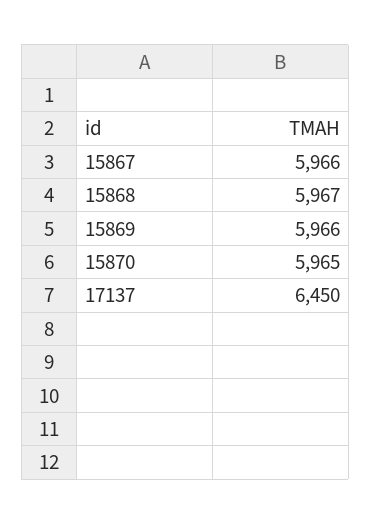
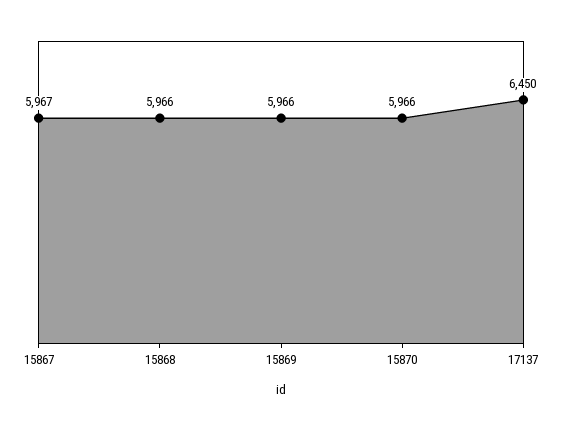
15867: 5966 -> 5967
15868: 5967 -> 5966
15870: 5965 -> 5966

